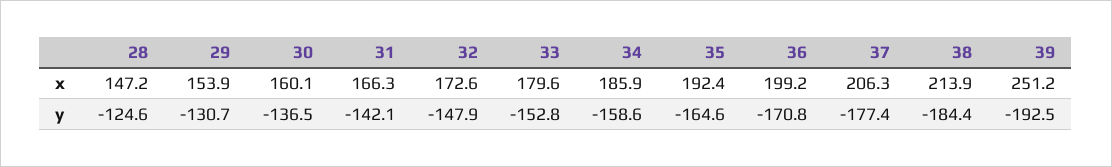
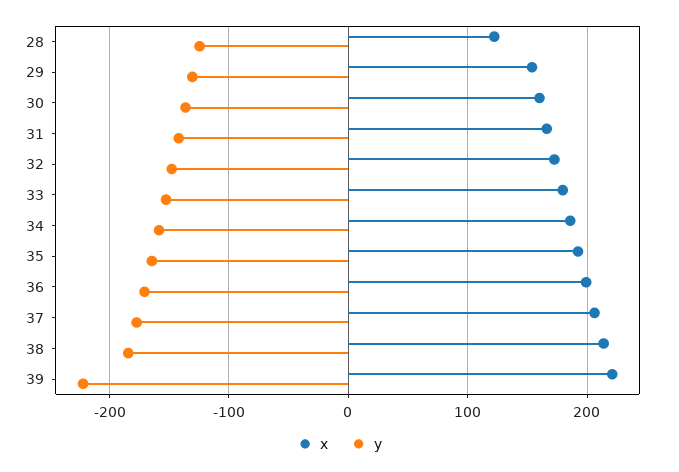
x, 28: 147.2 -> 120
x, 39: 251.2 -> 220
y, 39: -192.5 -> -220

